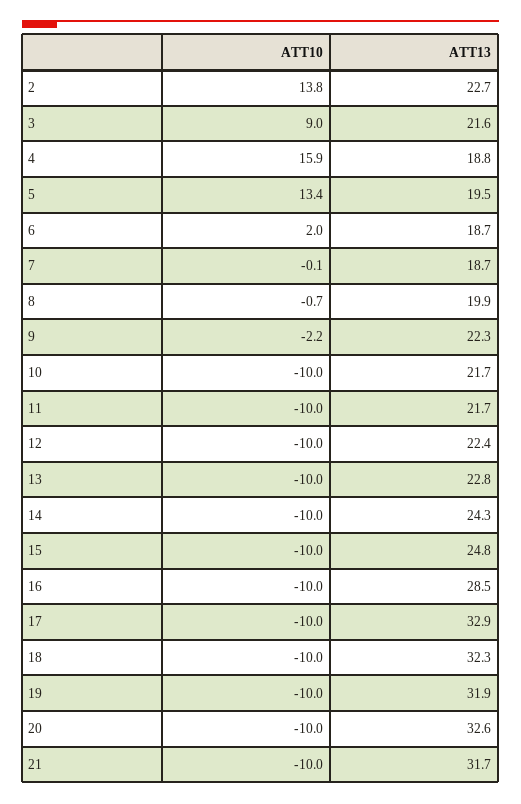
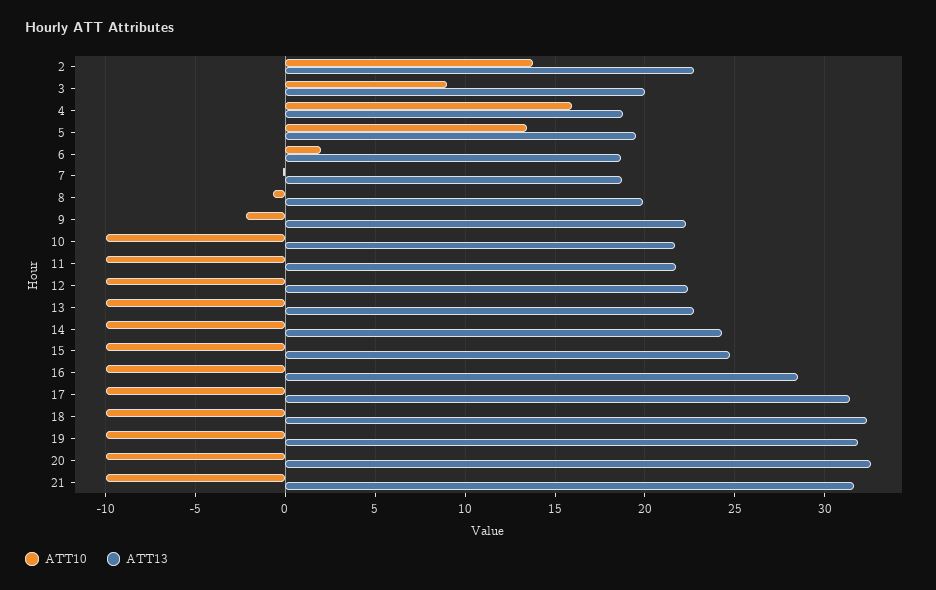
ATT13, 3: 21.6 -> 20
ATT13, 17: 32.9 -> 31.5

